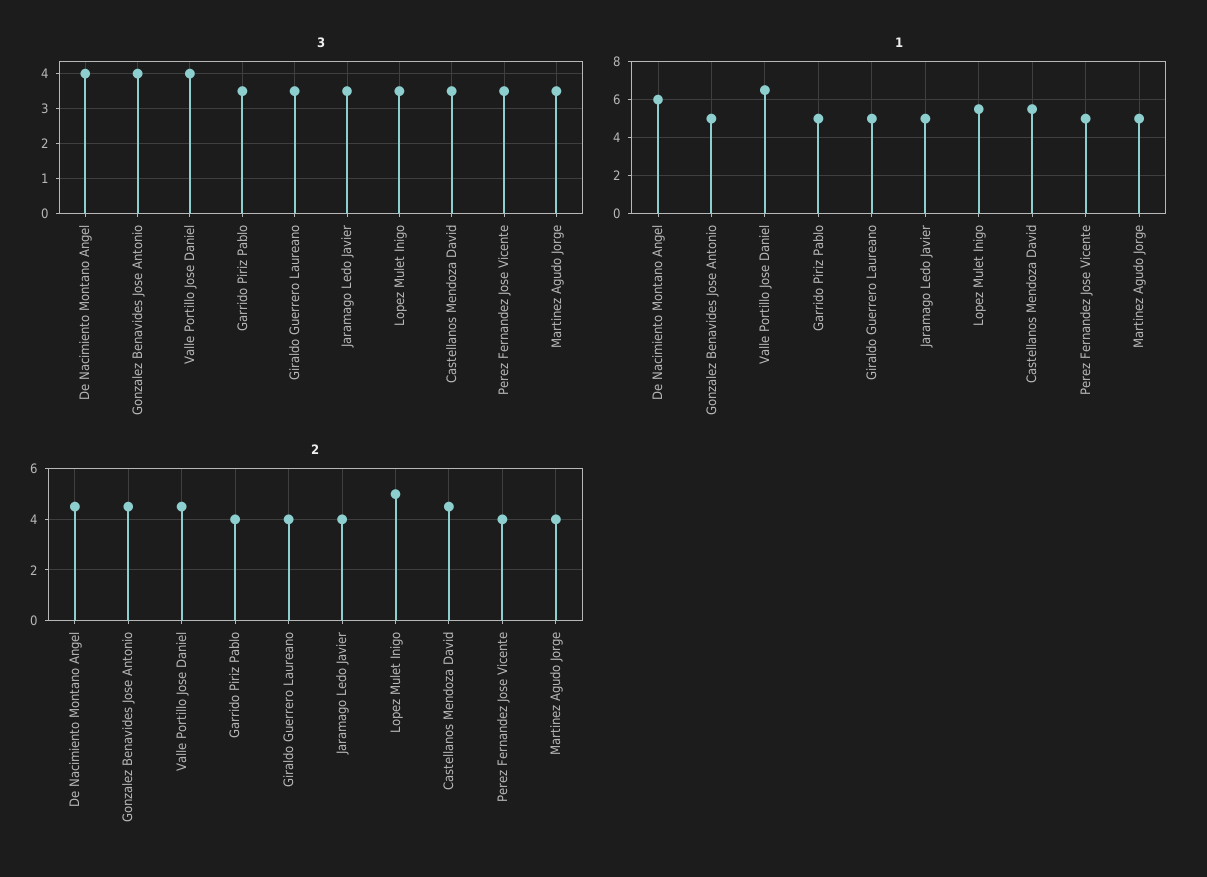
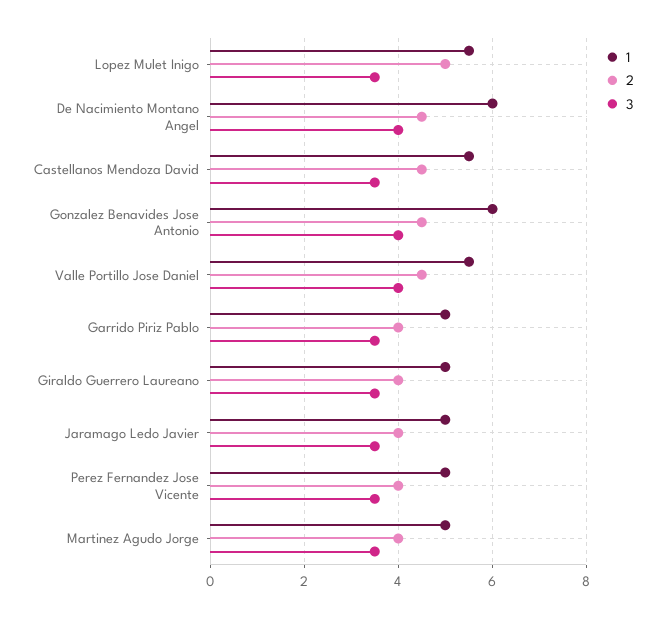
1, Gonzalez Benavides Jose Antonio: 5 -> 6
1, Valle Portillo Jose Daniel: 6.5 -> 5.5

